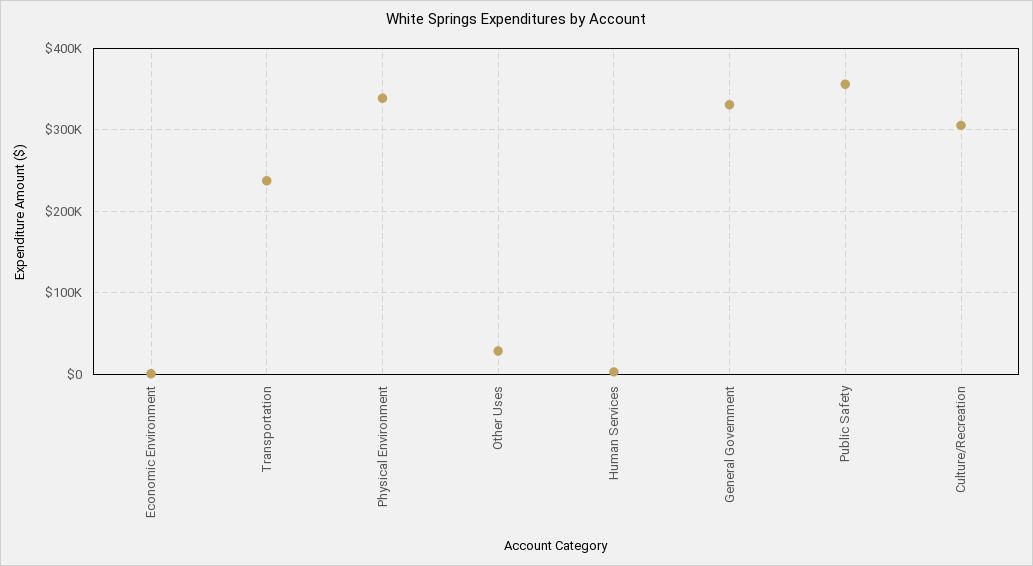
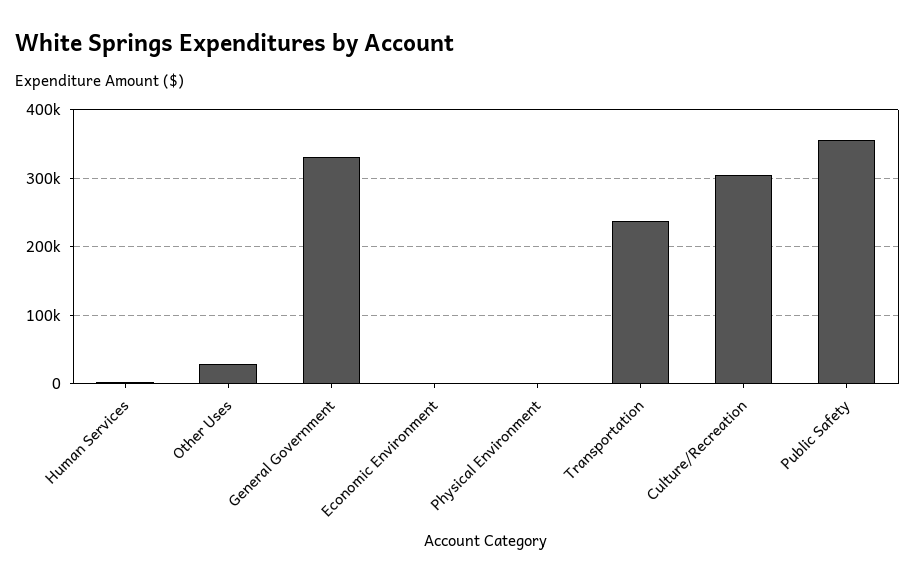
Physical Environment: 340000 -> 0

